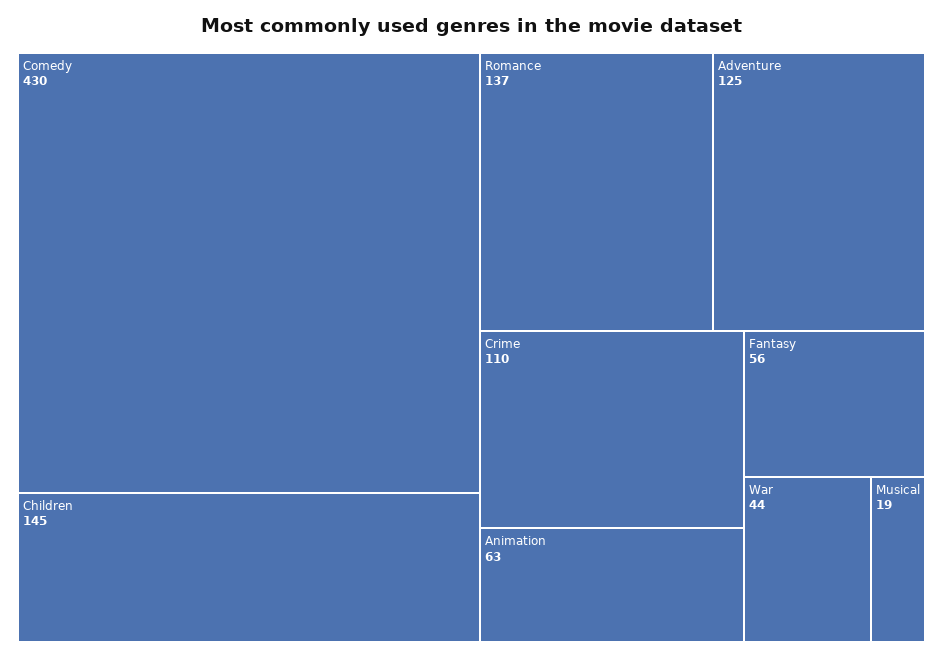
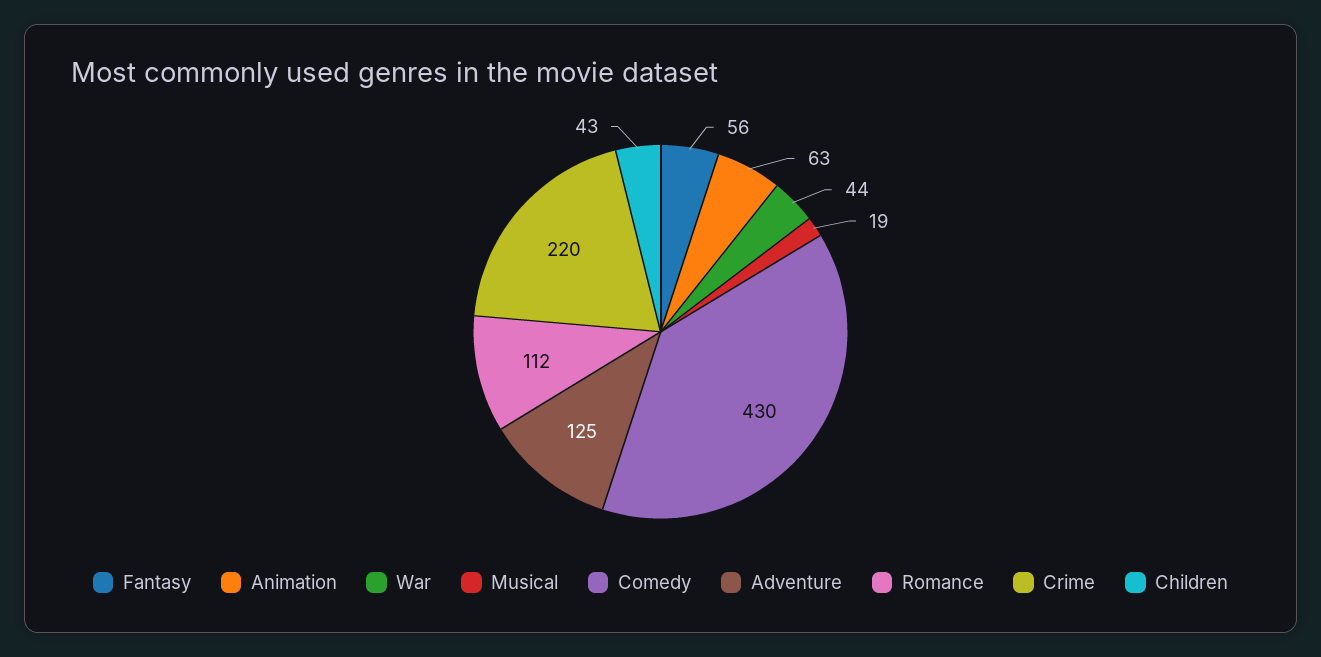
Children: 145 -> 43
Romance: 137 -> 112
Crime: 110 -> 220

